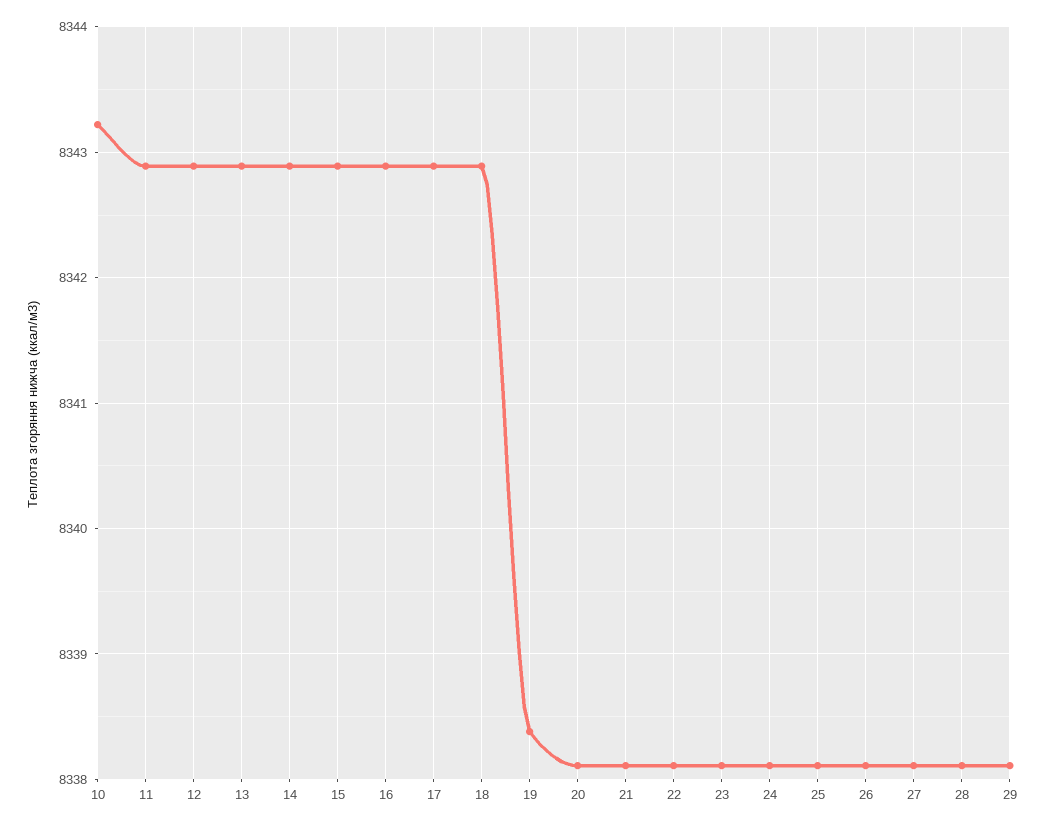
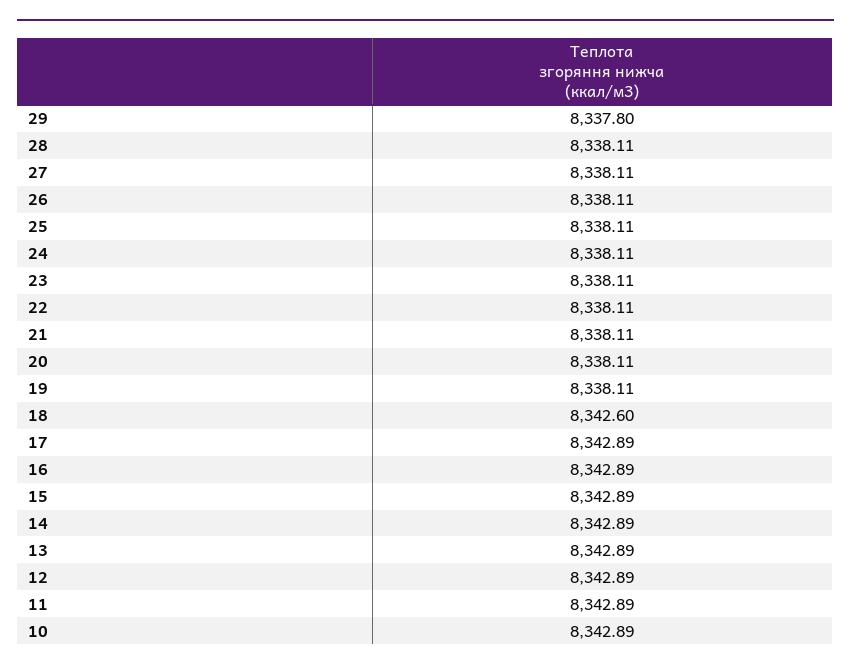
10: 8343.2 -> 8342.89
18: 8342.9 -> 8342.6
19: 8338.4 -> 8338.11
29: 8338.1 -> 8337.8

